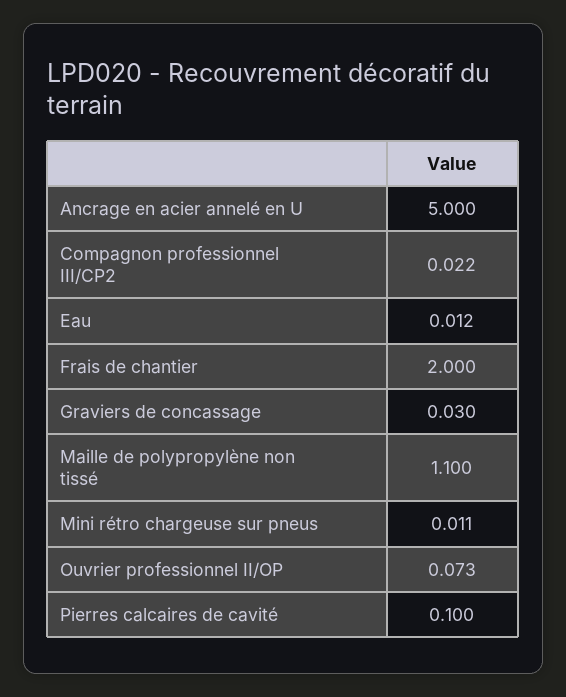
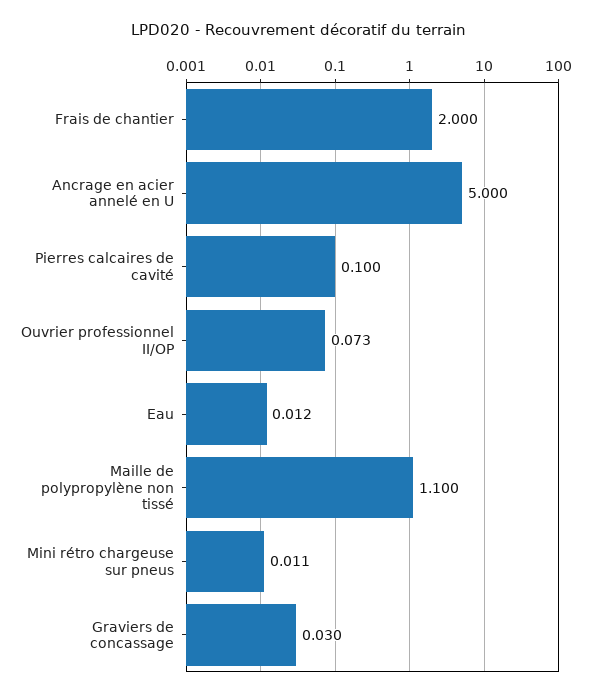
Compagnon professionnel III/CP2: 0.022 -> none

